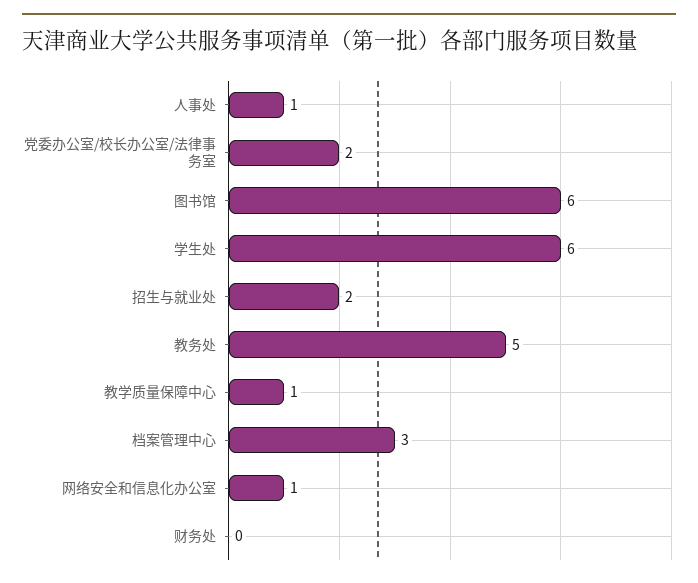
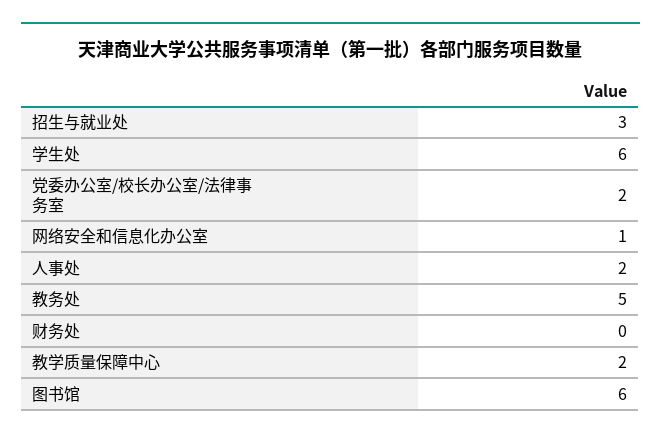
人事处: 1 -> 2
招生与就业处: 2 -> 3
教学质量保障中心: 1 -> 2
档案管理中心: 3 -> none

